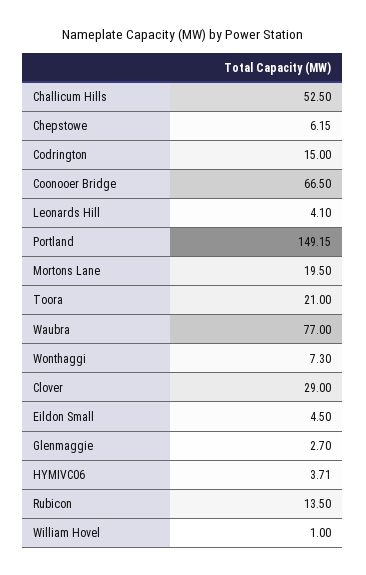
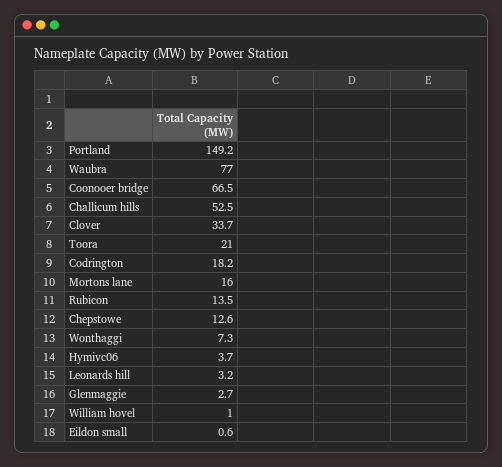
Chepstowe: 6.15 -> 12.6
Codrington: 15 -> 18.2
Leonards Hill: 4.1 -> 3.2
Mortons Lane: 19.5 -> 16
Clover: 29 -> 33.7
Eildon Small: 4.5 -> 0.6

